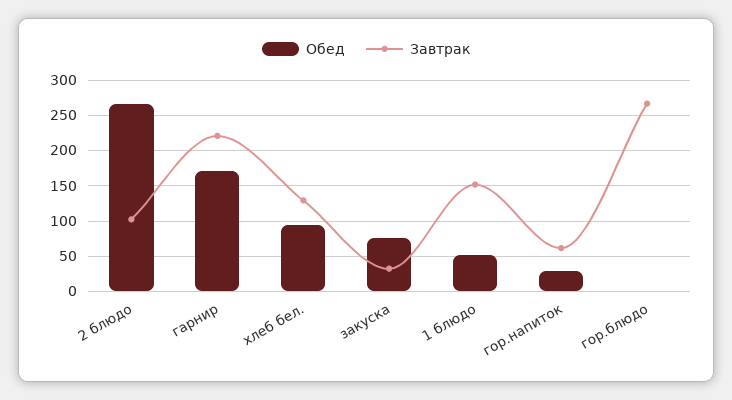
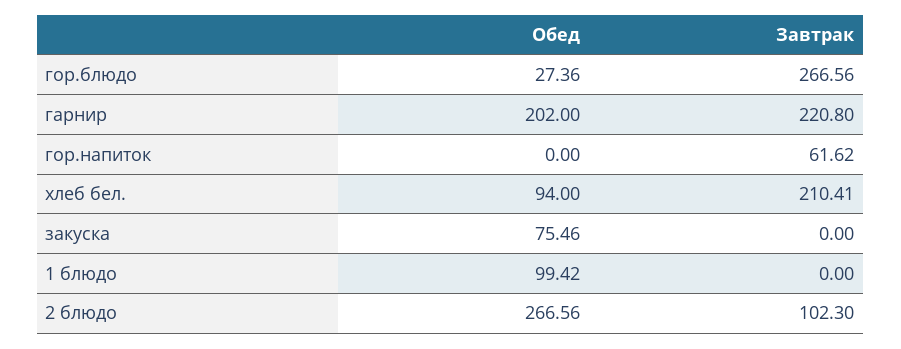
Обед, гарнир: 170 -> 202
Завтрак, хлеб бел.: 130 -> 210.41
Завтрак, закуска: 30 -> 0
Обед, 1 блюдо: 50 -> 99.42
Завтрак, 1 блюдо: 150 -> 0
Обед, гор.напиток: 30 -> 0
Обед, гор.блюдо: 0 -> 27.36

